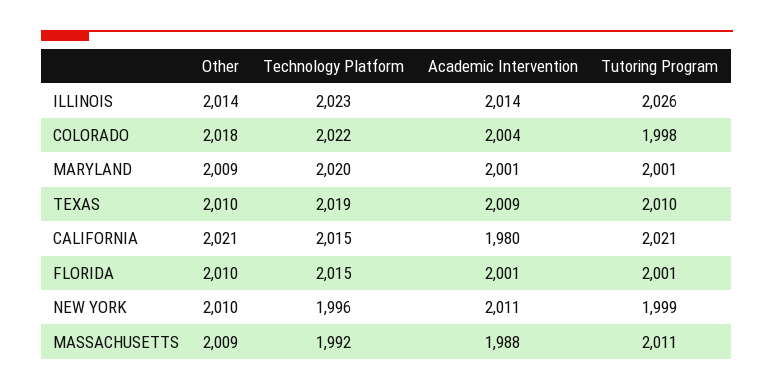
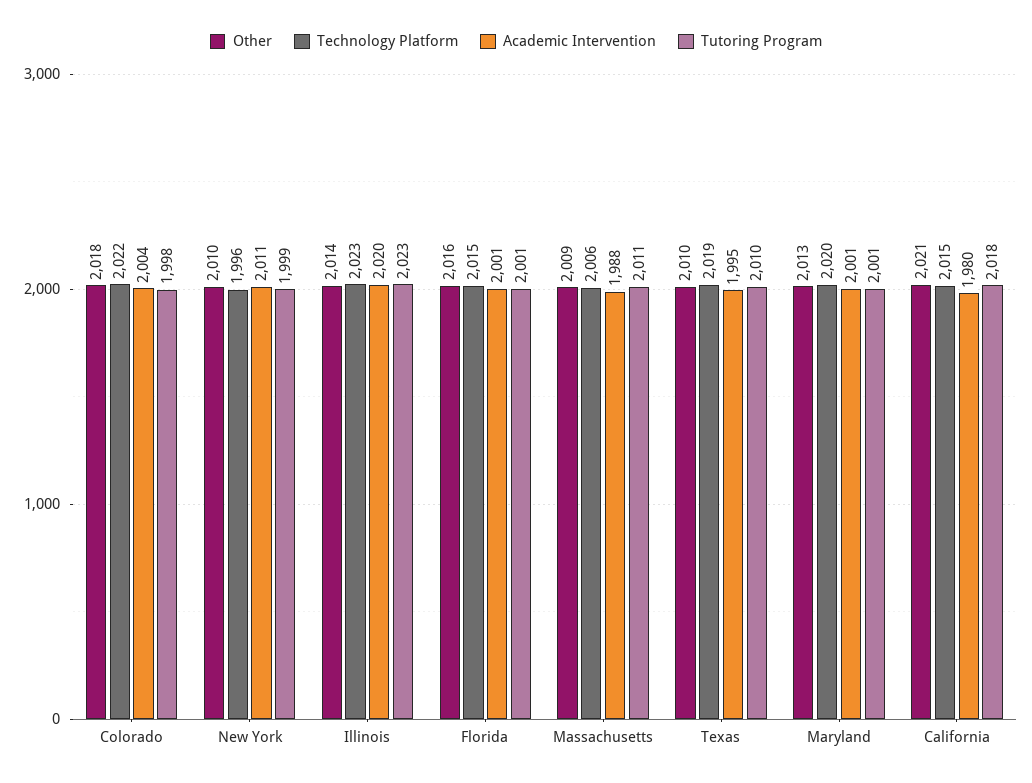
Academic Intervention, ILLINOIS: 2014 -> 2020
Tutoring Program, ILLINOIS: 2026 -> 2023
Other, MARYLAND: 2009 -> 2013
Academic Intervention, TEXAS: 2009 -> 1995
Tutoring Program, CALIFORNIA: 2021 -> 2018
Other, FLORIDA: 2010 -> 2016
Technology Platform, MASSACHUSETTS: 1992 -> 2006

